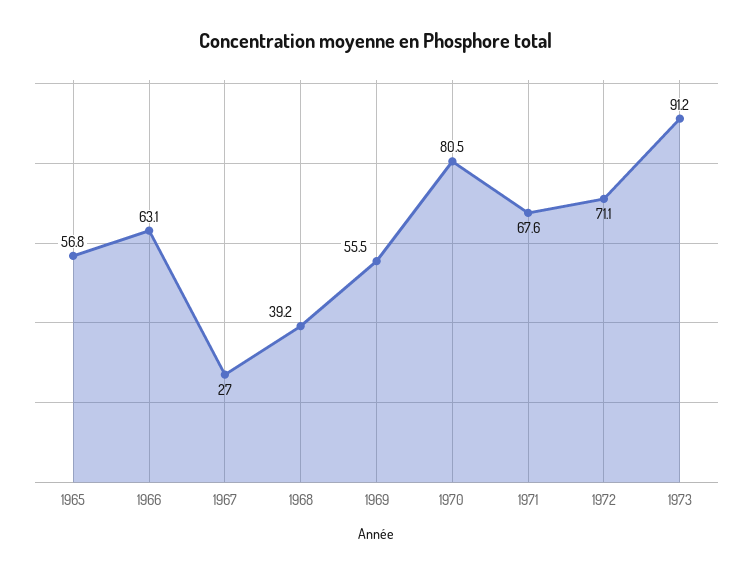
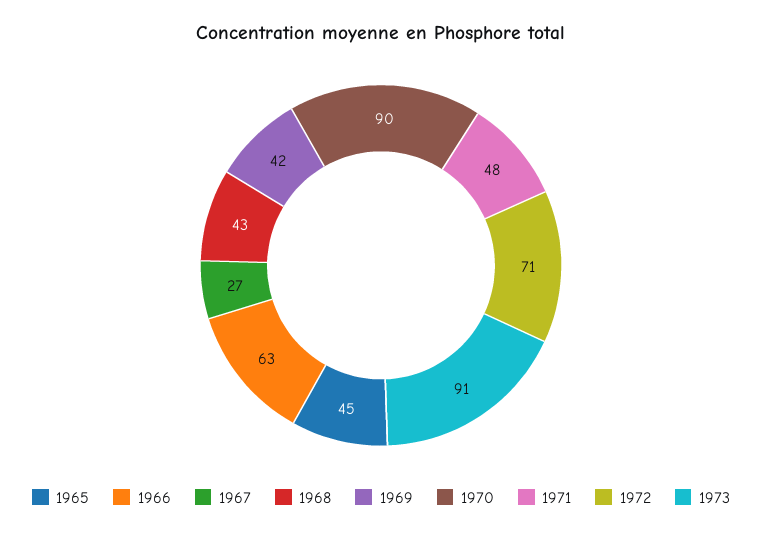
1965: 56.8 -> 45
1968: 39.2 -> 43
1969: 55.5 -> 42
1970: 80.5 -> 90
1971: 67.6 -> 48

